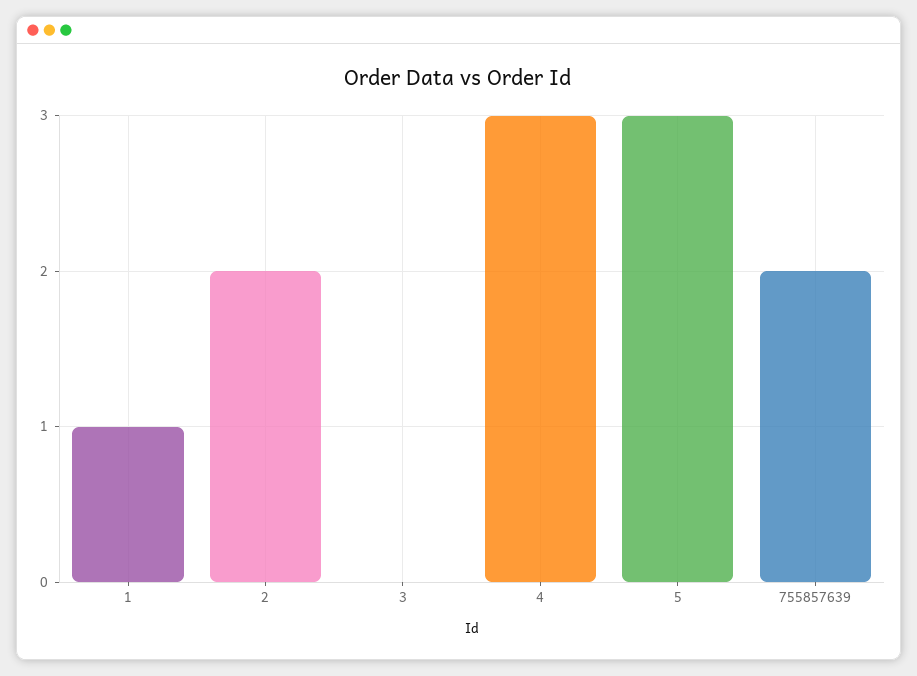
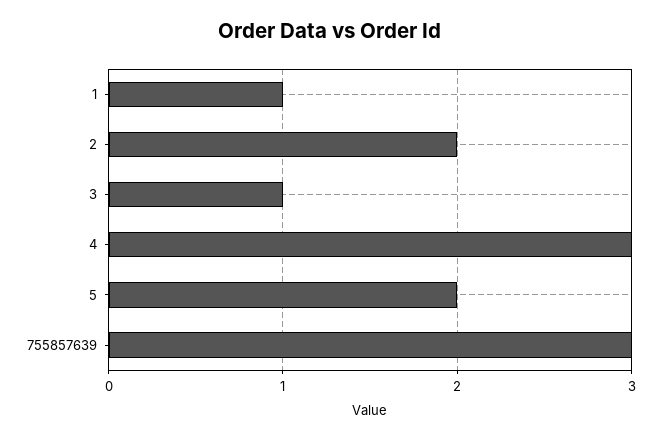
3: 0 -> 1
5: 3 -> 2
755857639: 2 -> 3

